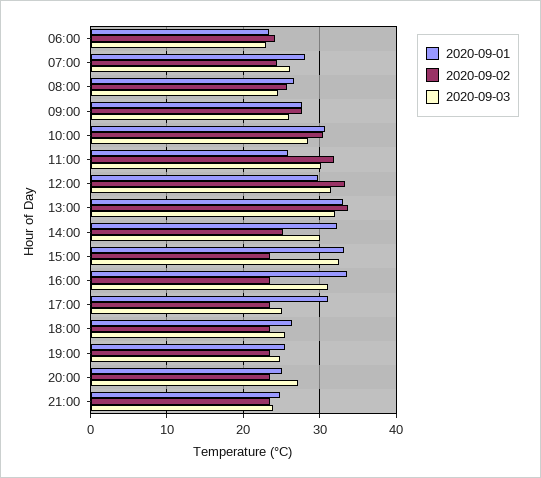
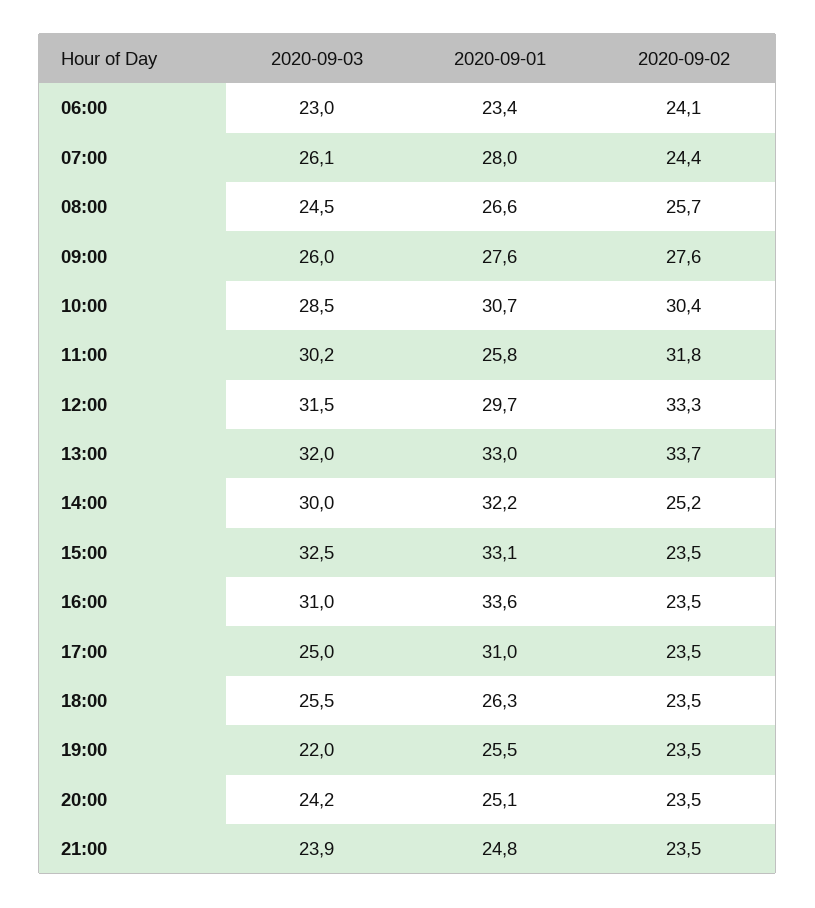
2020-09-03, 19:00: 25 -> 22
2020-09-03, 20:00: 27 -> 24.2

